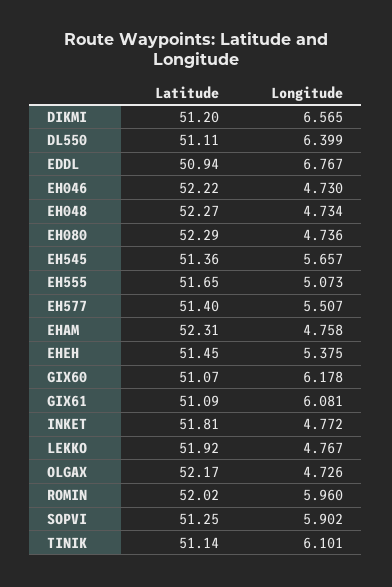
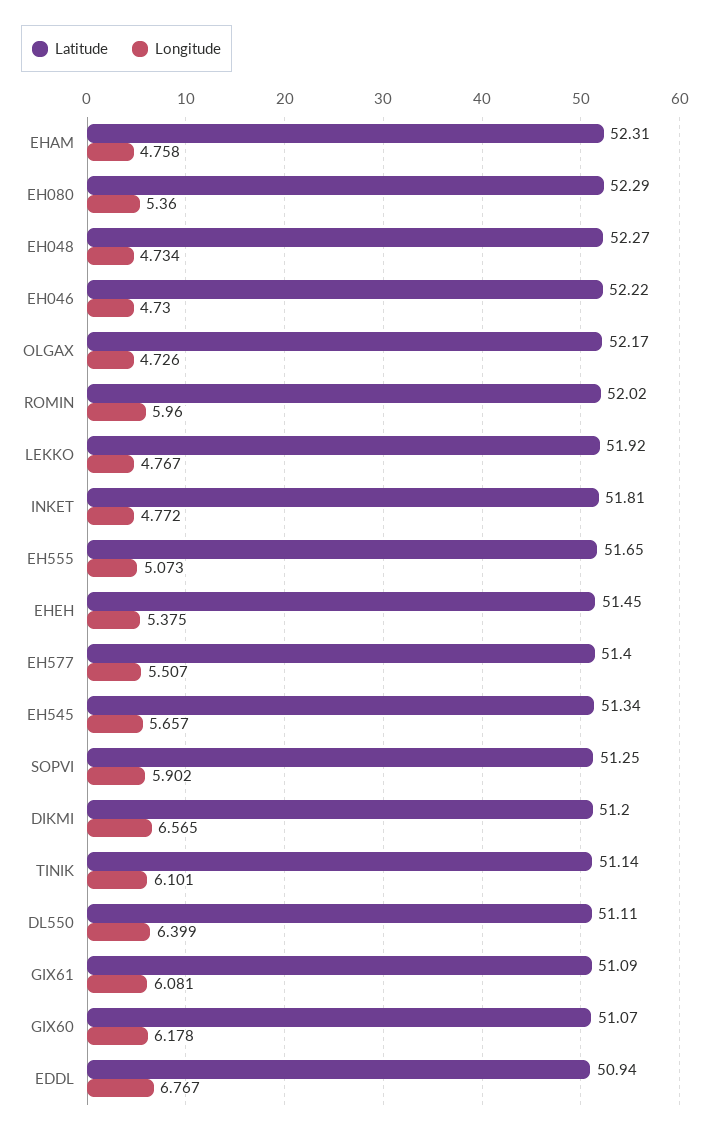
Longitude, EH080: 4.736 -> 5.36
Latitude, EH545: 51.36 -> 51.34

